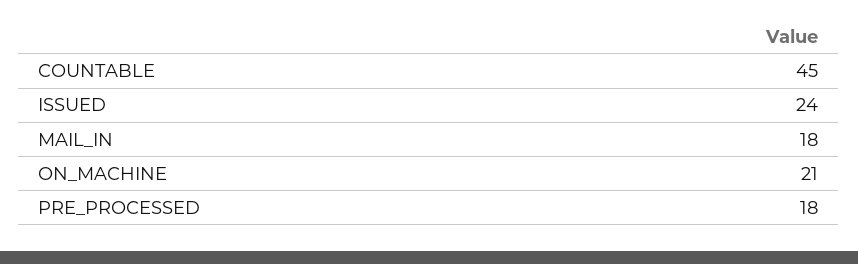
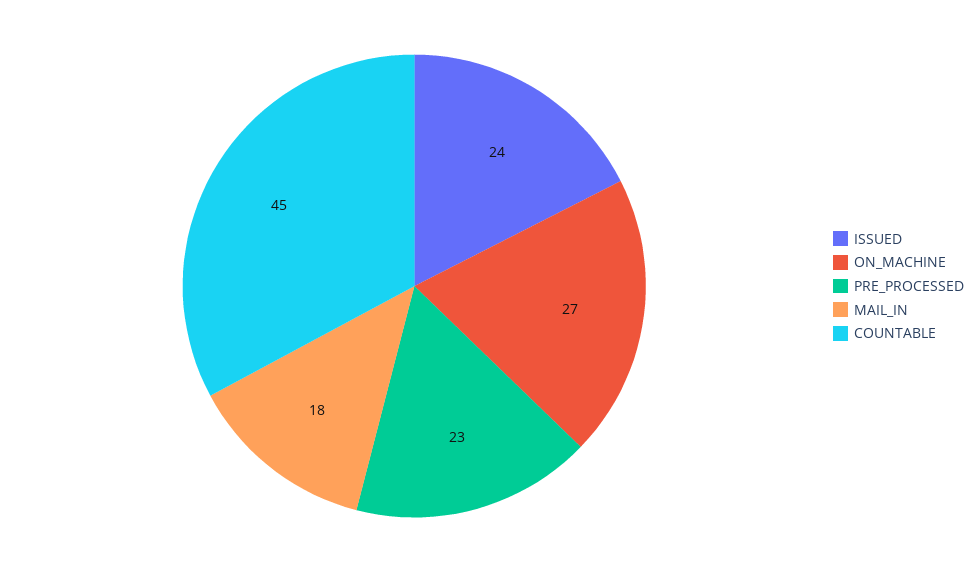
ON_MACHINE: 21 -> 27
PRE_PROCESSED: 18 -> 23

